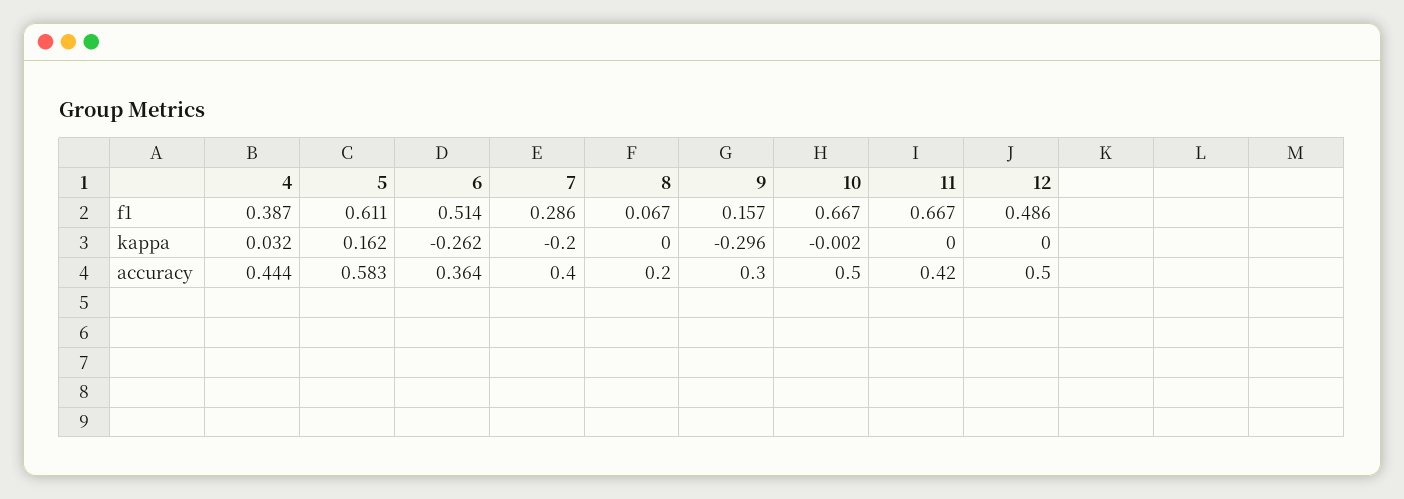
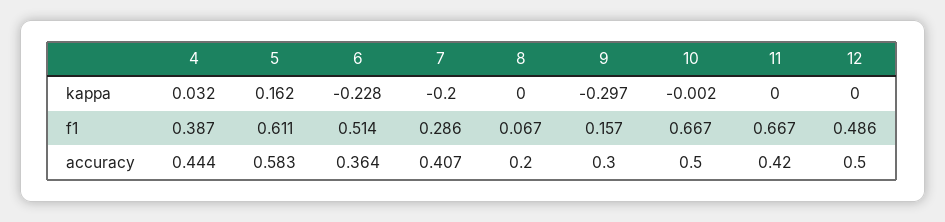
6, kappa: -0.262 -> -0.228
9, kappa: -0.296 -> -0.297
7, accuracy: 0.4 -> 0.407

